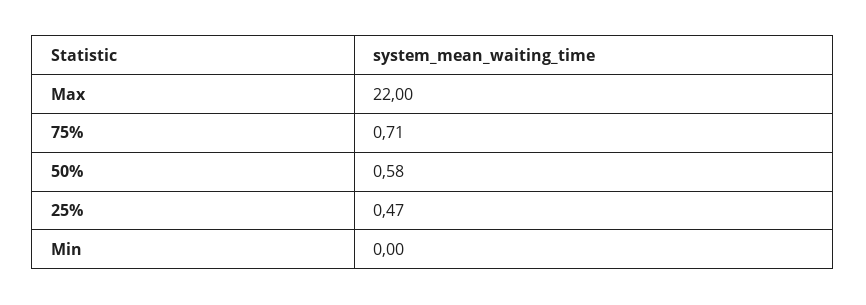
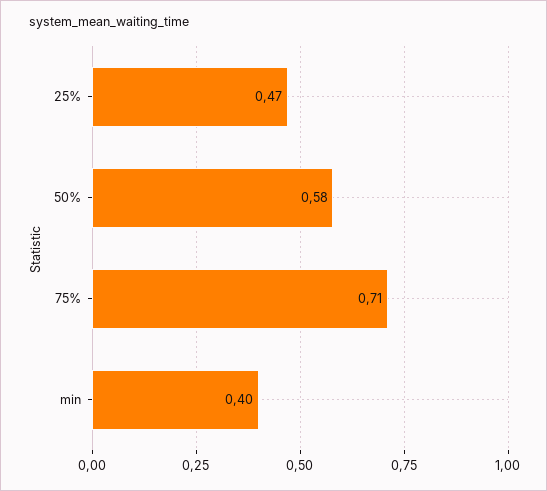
Max: 22 -> none
Min: 0 -> 0.4

